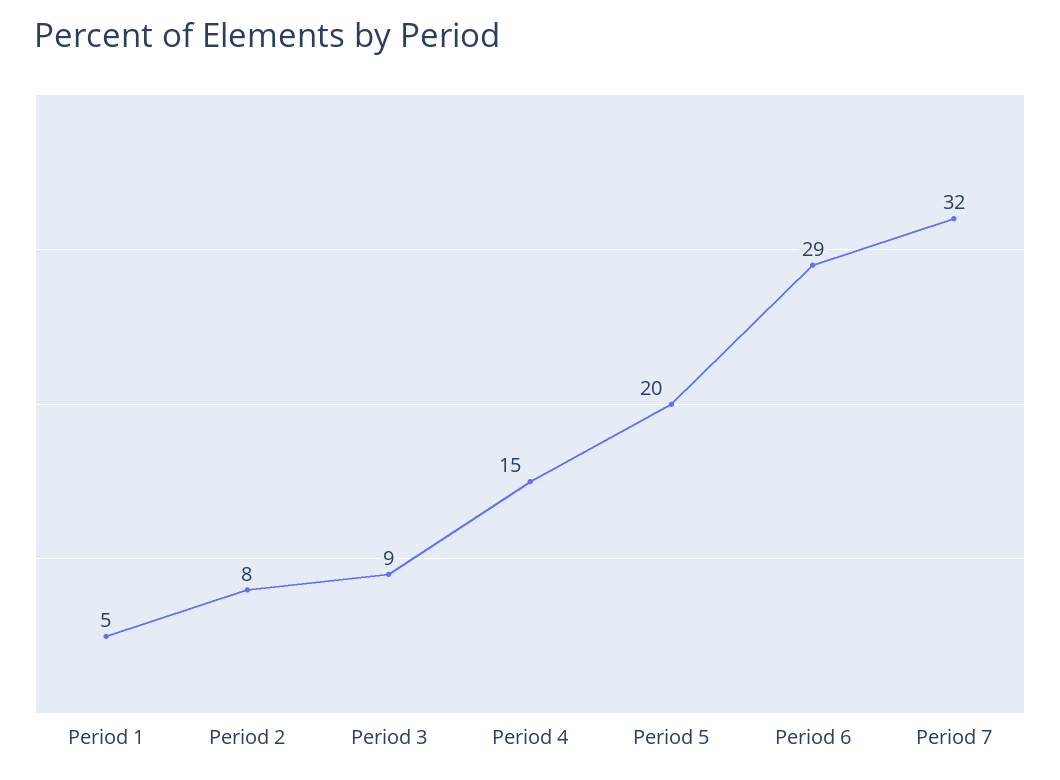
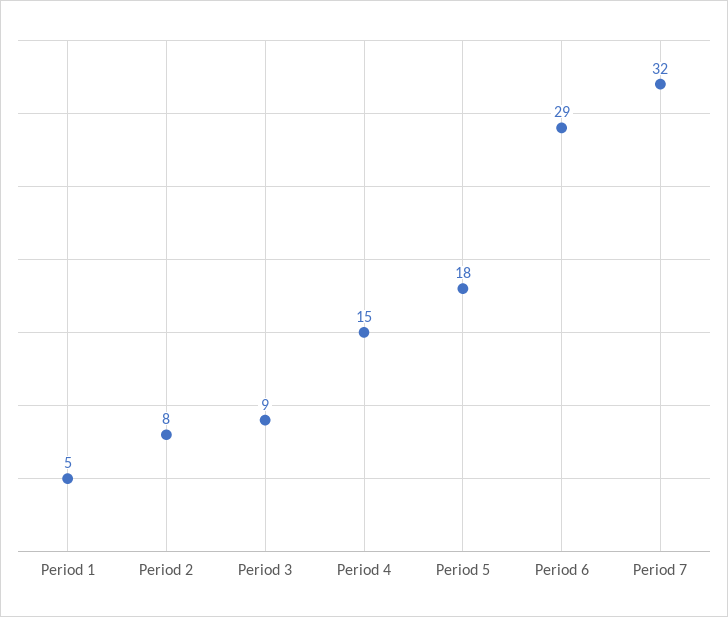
Period 5: 20 -> 18

